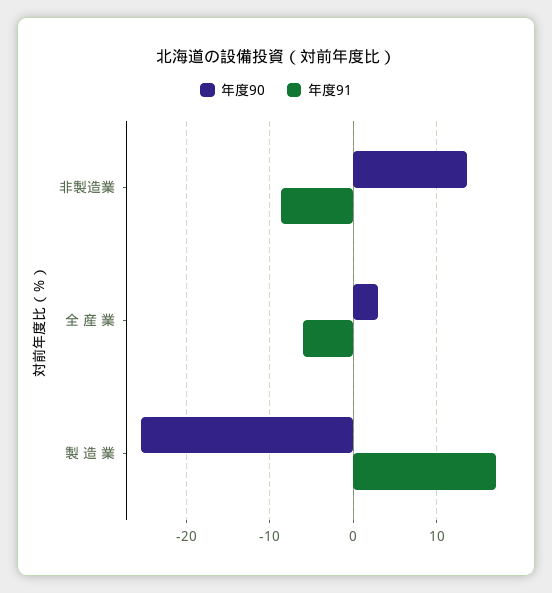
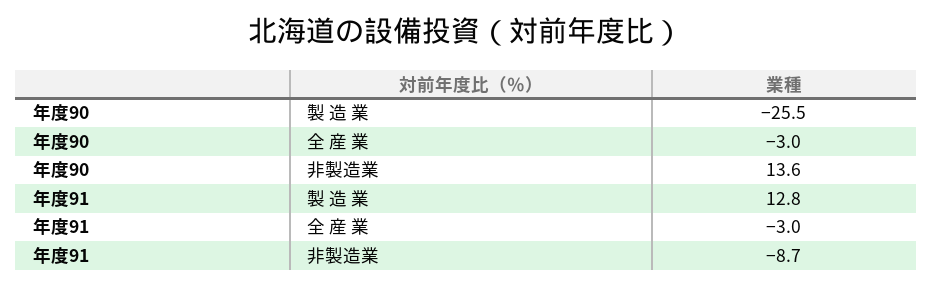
年度90, 全 産 業: 3 -> -3
年度91, 全 産 業: -6 -> -3
年度91, 製 造 業: 17 -> 12.8

